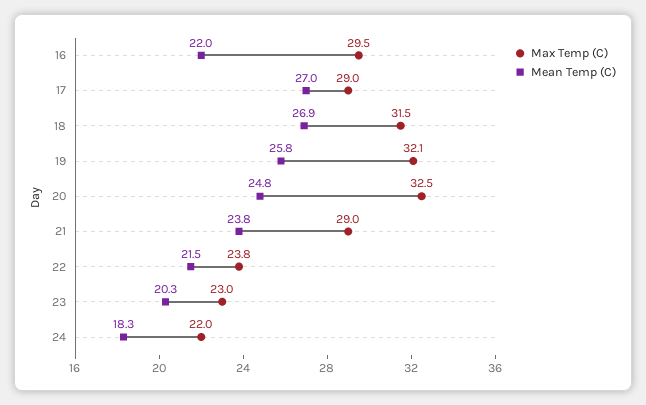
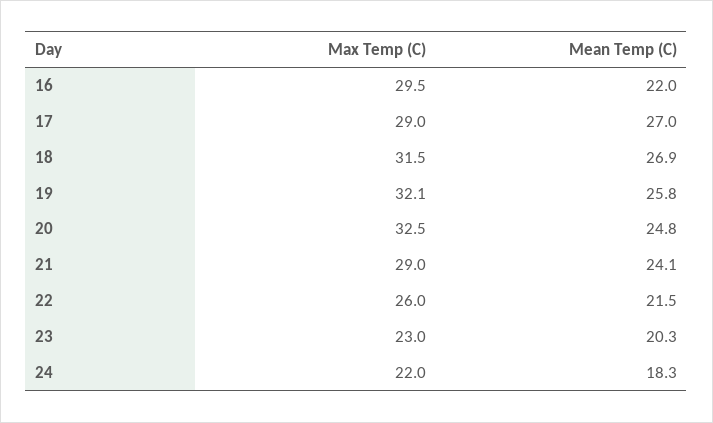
Mean Temp (C), 21: 23.8 -> 24.1
Max Temp (C), 22: 23.8 -> 26

